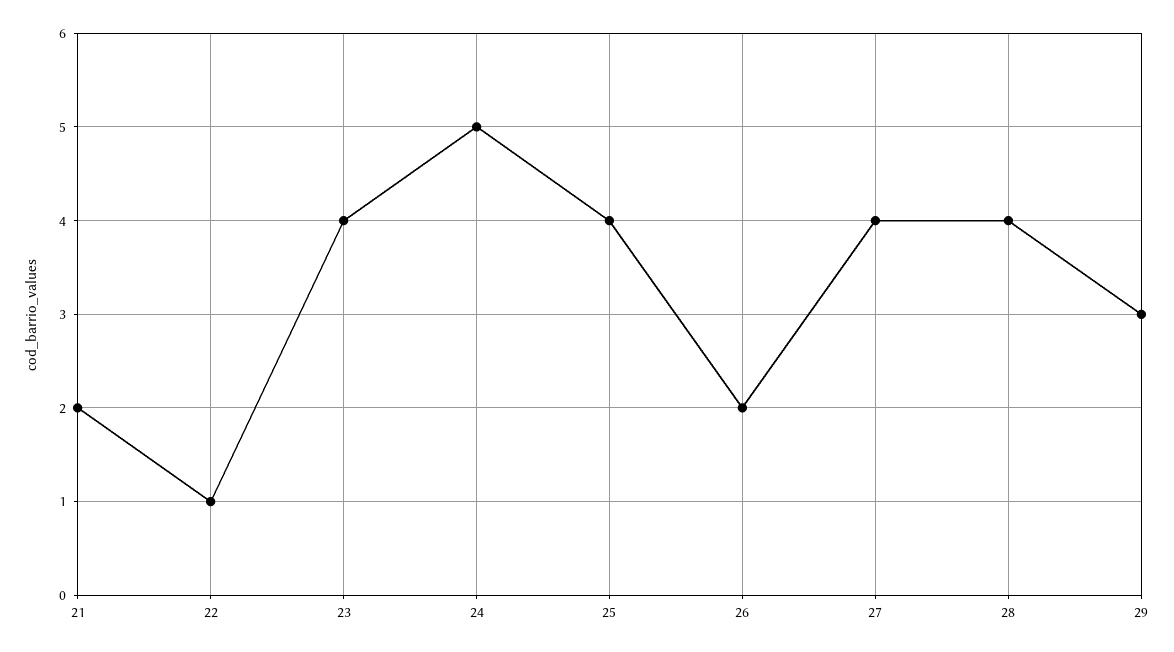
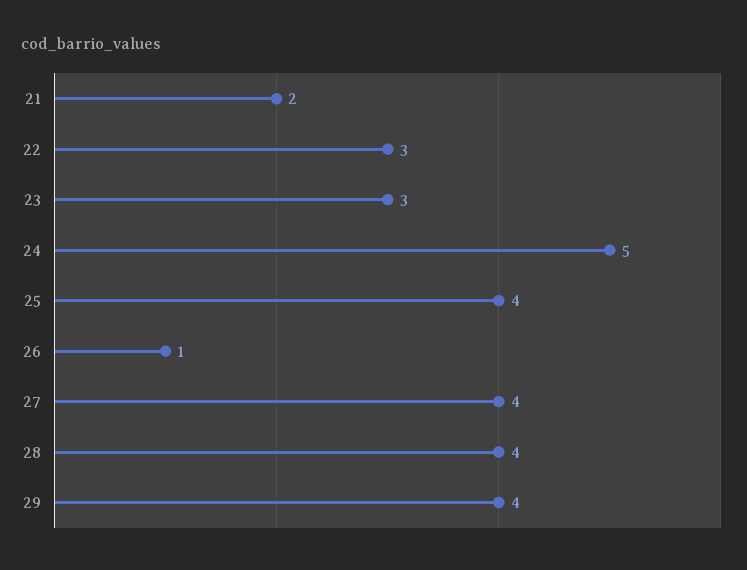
22: 1 -> 3
23: 4 -> 3
26: 2 -> 1
29: 3 -> 4

